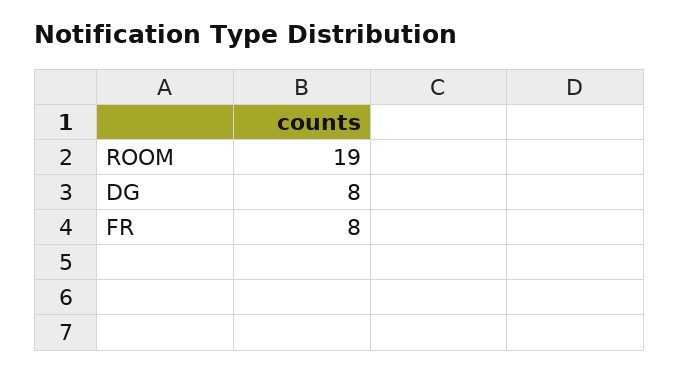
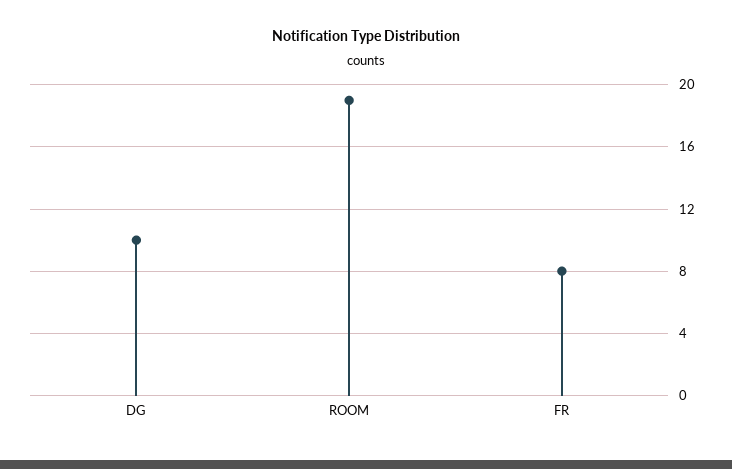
DG: 8 -> 10

